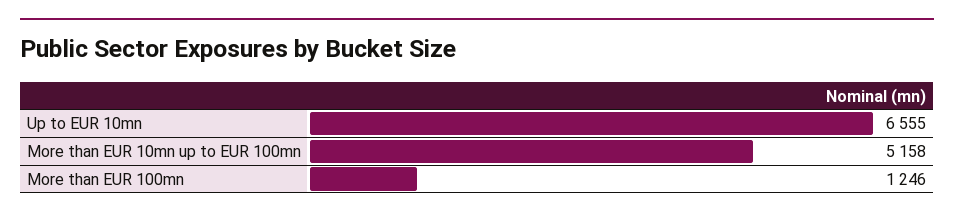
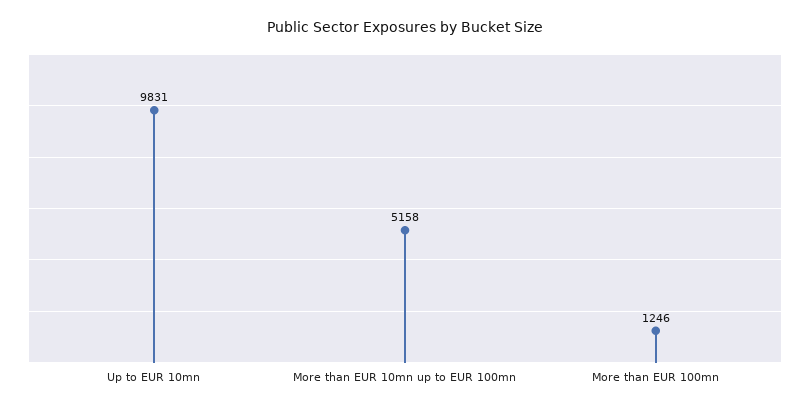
Up to EUR 10mn: 6555 -> 9831

